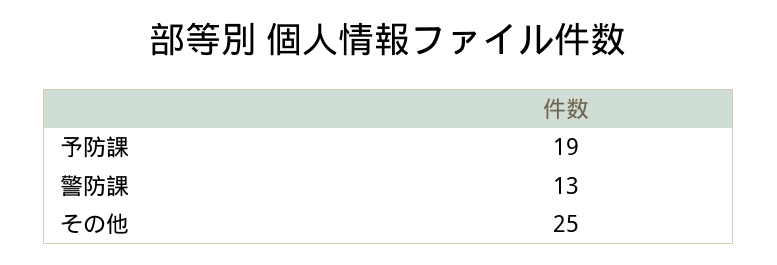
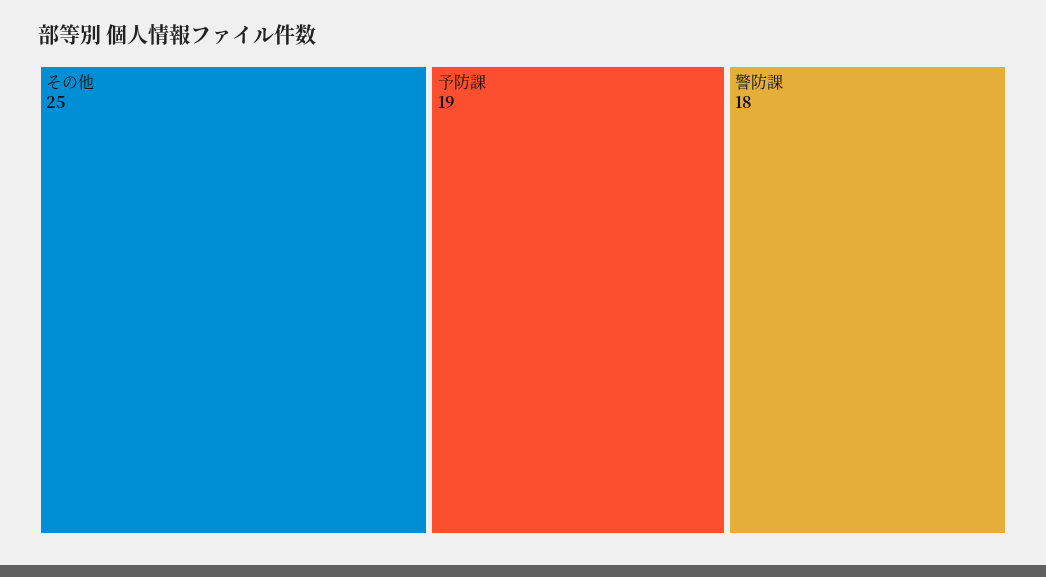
警防課: 13 -> 18

